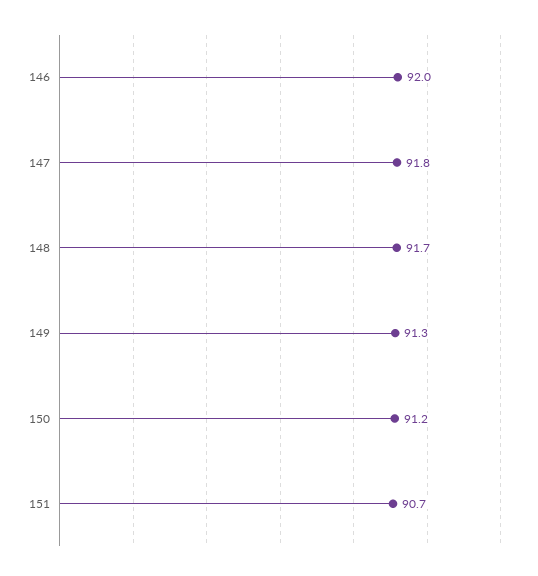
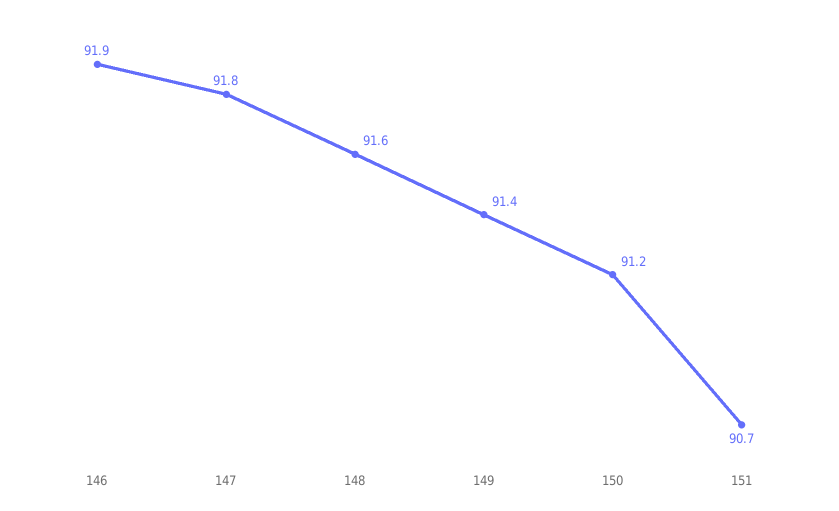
146: 92 -> 91.9
148: 91.7 -> 91.6
149: 91.3 -> 91.4

